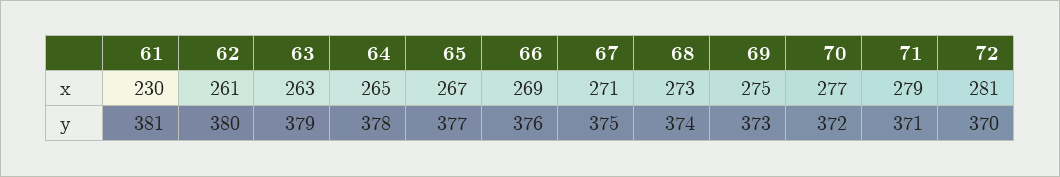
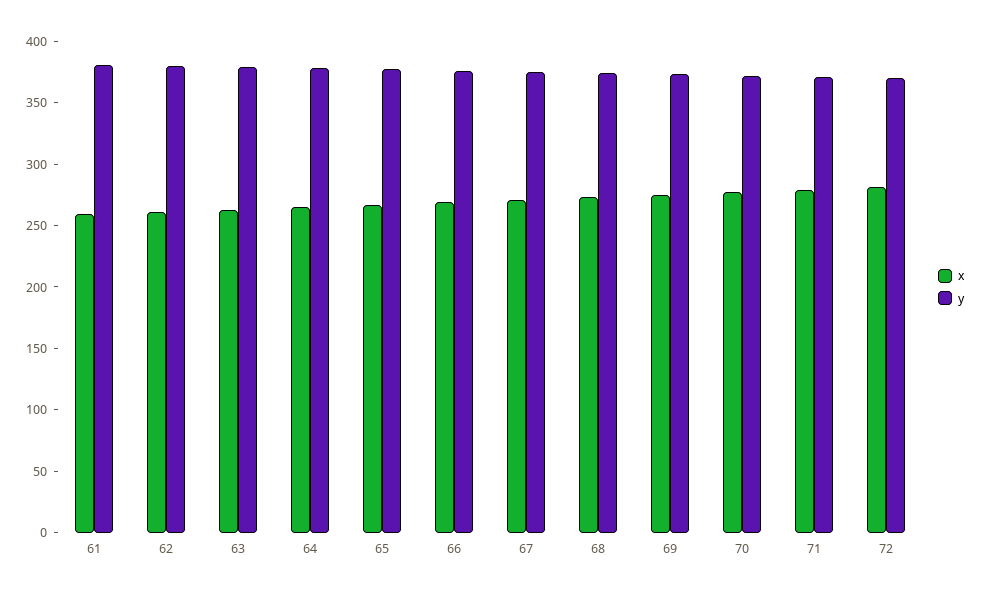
x, 61: 230 -> 260

